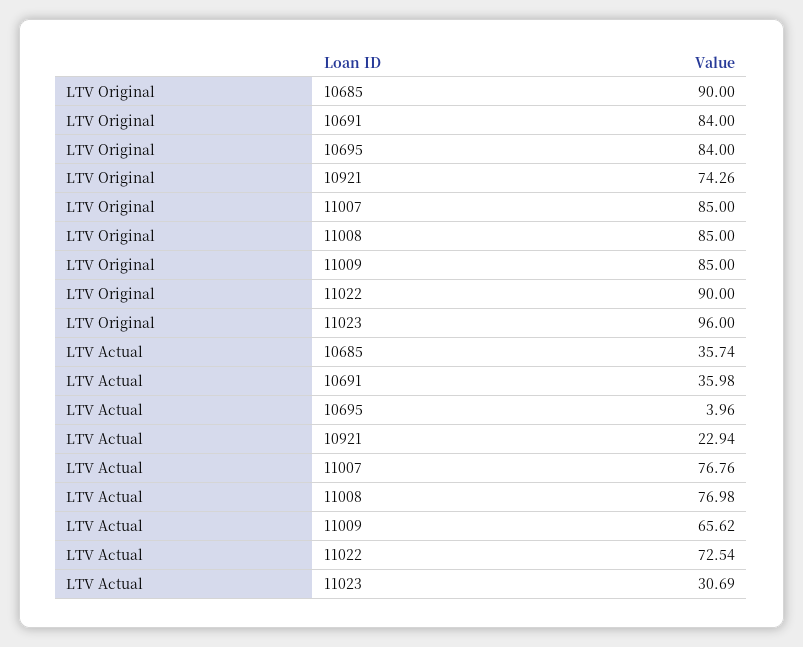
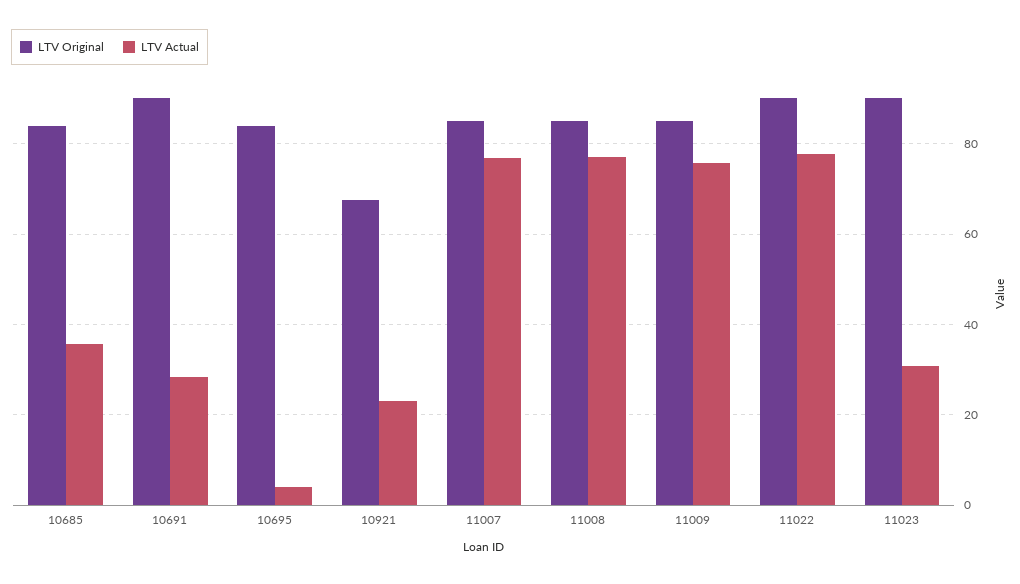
LTV Original, 10685: 90 -> 84
LTV Original, 10691: 84 -> 90
LTV Original, 10921: 74.26 -> 68
LTV Original, 11023: 96 -> 90
LTV Actual, 10691: 35.98 -> 28
LTV Actual, 11009: 65.62 -> 76
LTV Actual, 11022: 72.54 -> 78

